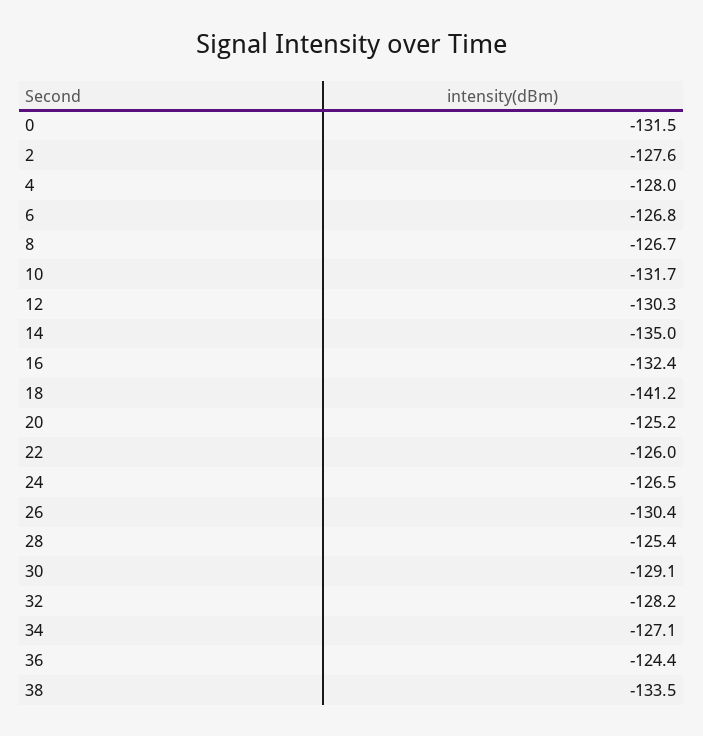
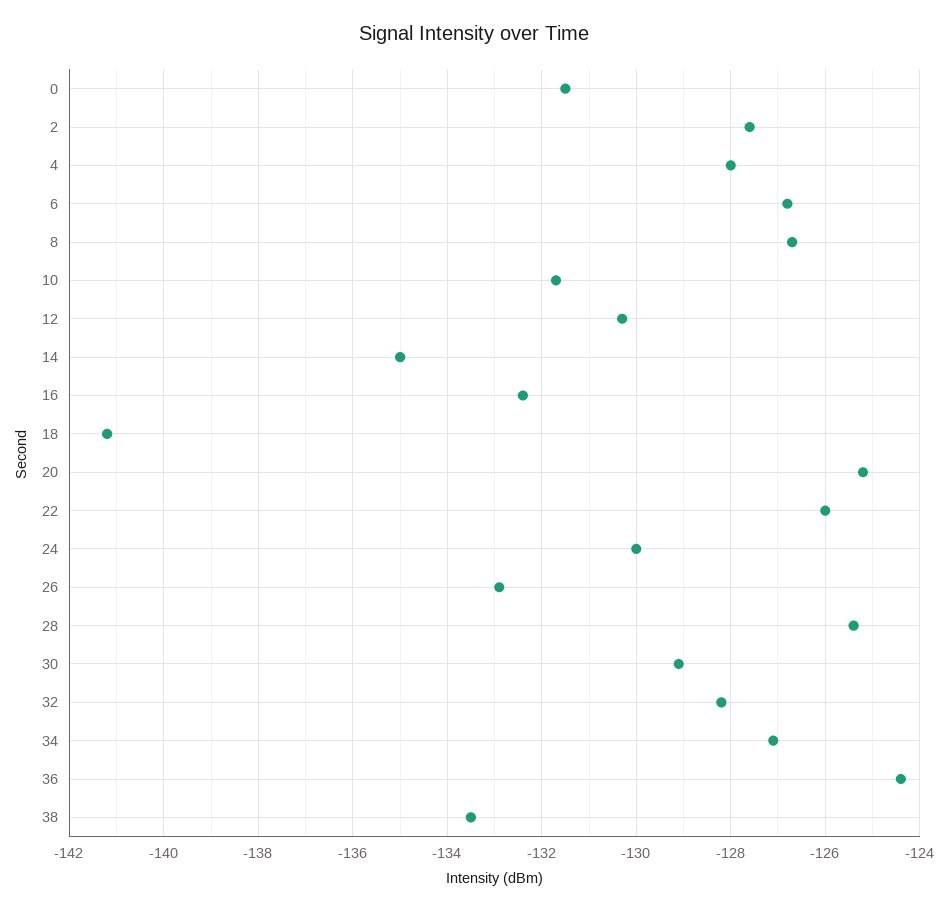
24: -126.5 -> -130
26: -130.4 -> -133

